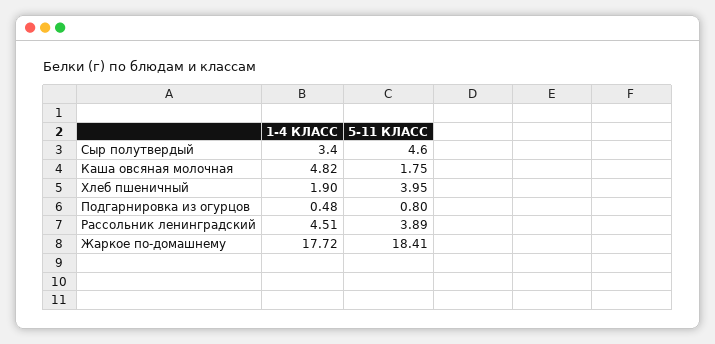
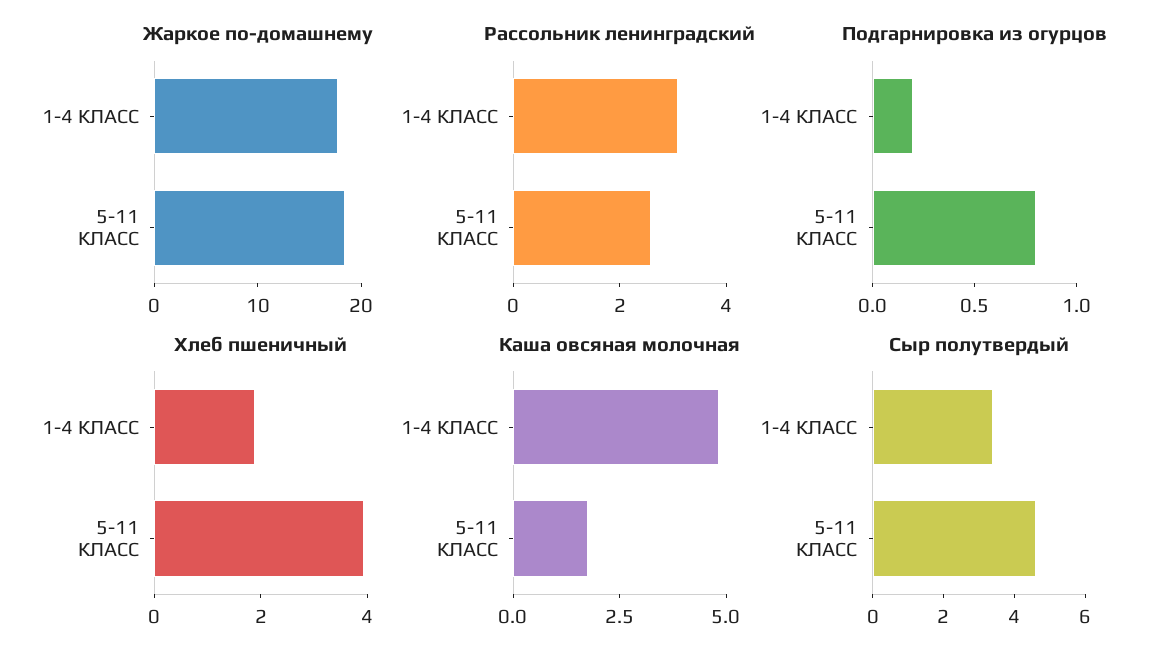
Подгарнировка из огурцов, 1-4 КЛАСС: 0.48 -> 0.2
Рассольник ленинградский, 1-4 КЛАСС: 4.51 -> 3
Рассольник ленинградский, 5-11 КЛАСС: 3.89 -> 2.5

